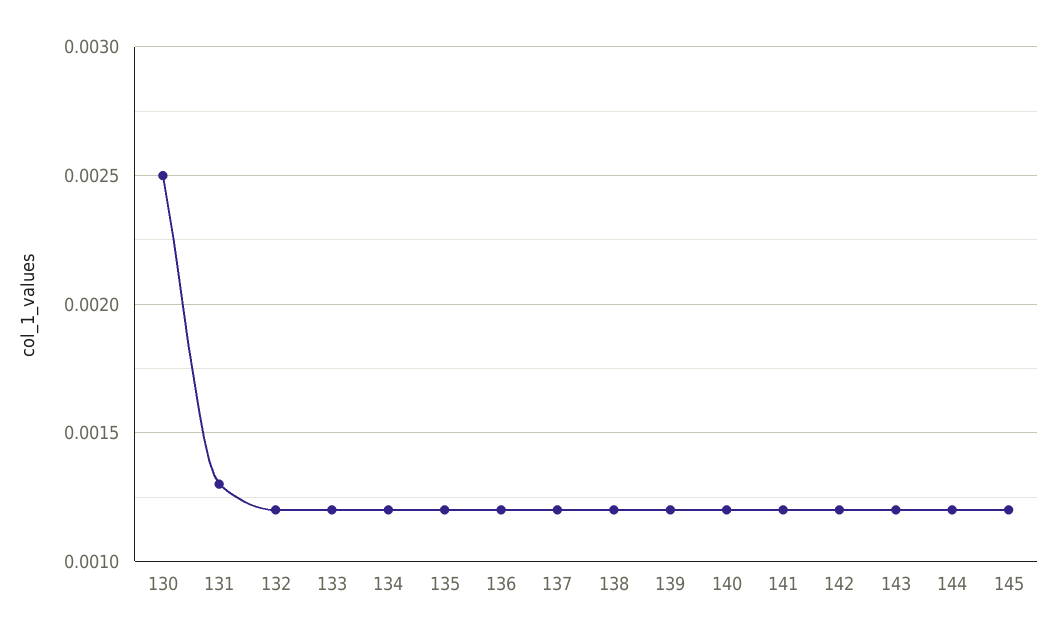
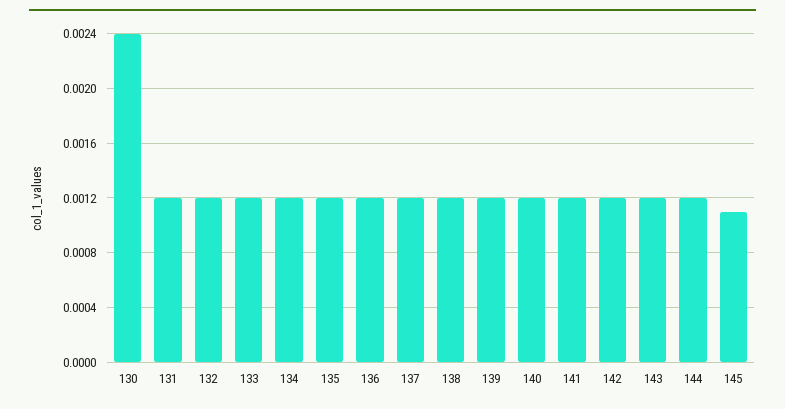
130: 0.0025 -> 0.0024
131: 0.0013 -> 0.0012
145: 0.0012 -> 0.0011

